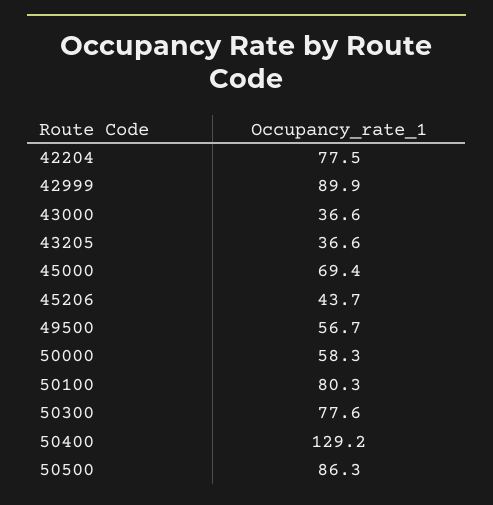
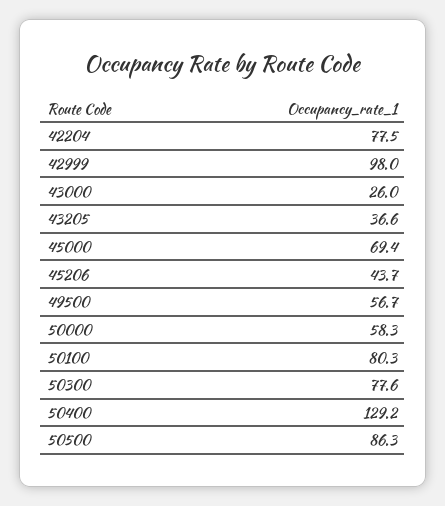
42999: 89.9 -> 98
43000: 36.6 -> 26

